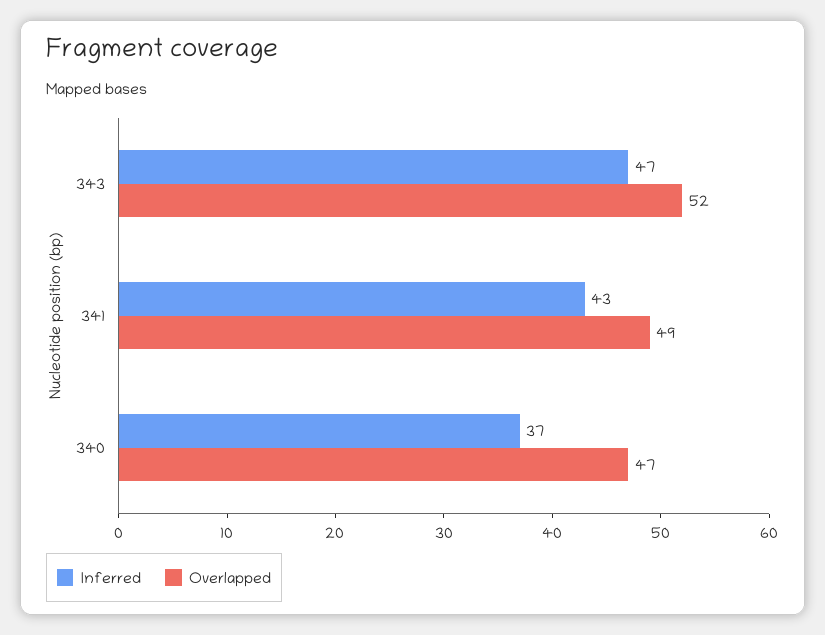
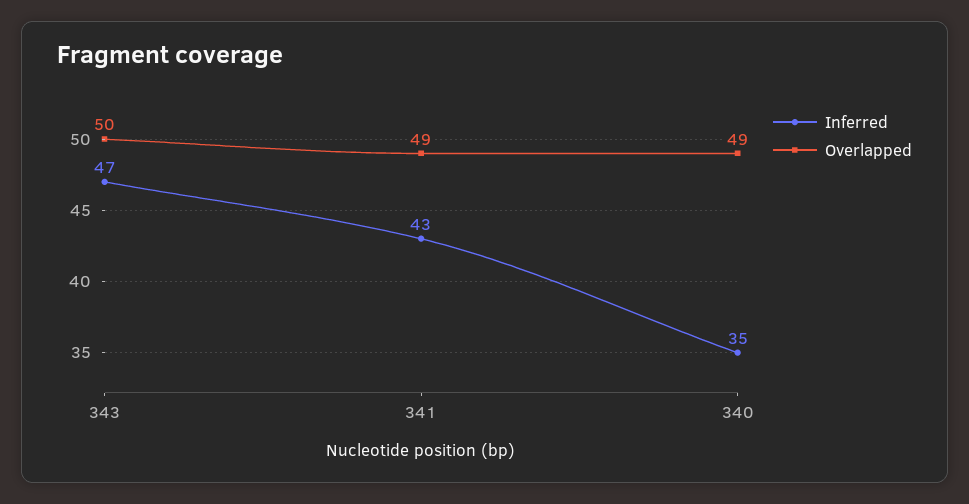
Overlapped, 343: 52 -> 50
Inferred, 340: 37 -> 35
Overlapped, 340: 47 -> 49

